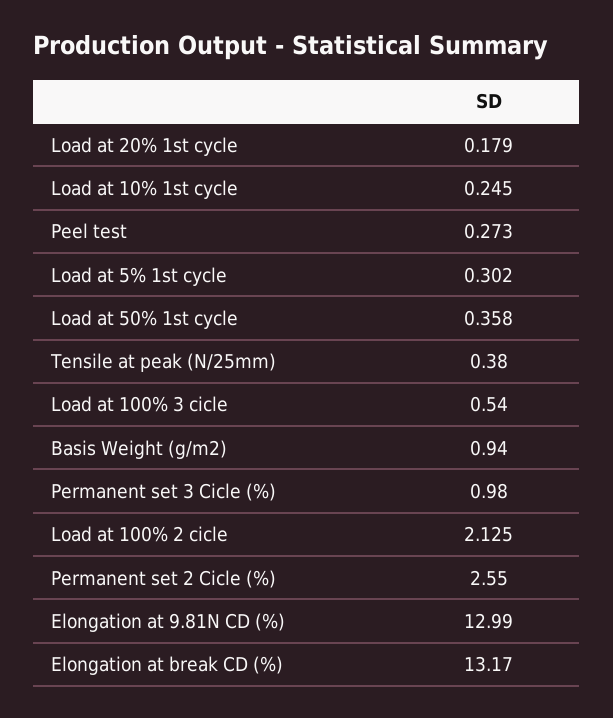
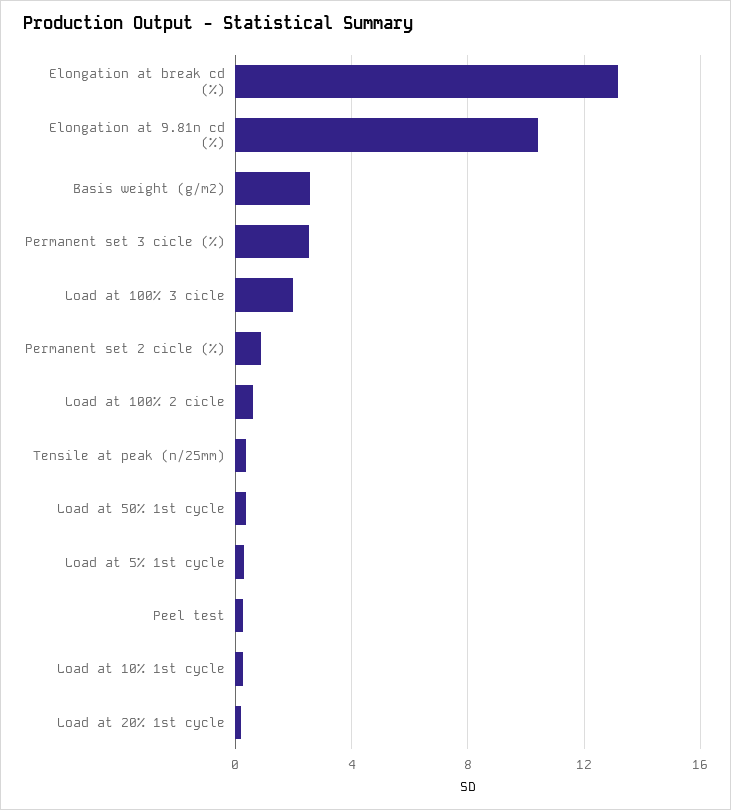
Load at 100% 3 cicle: 0.54 -> 2
Basis Weight (g/m2): 0.94 -> 2.5
Permanent set 3 Cicle (%): 0.98 -> 2.5
Load at 100% 2 cicle: 2.125 -> 0.5
Permanent set 2 Cicle (%): 2.55 -> 1
Elongation at 9.81N CD (%): 12.99 -> 10.5

